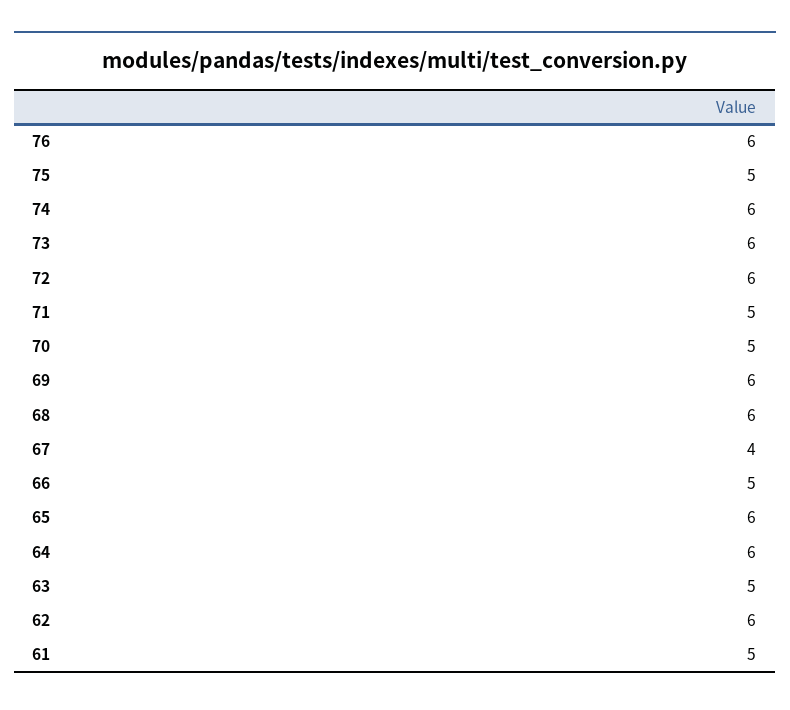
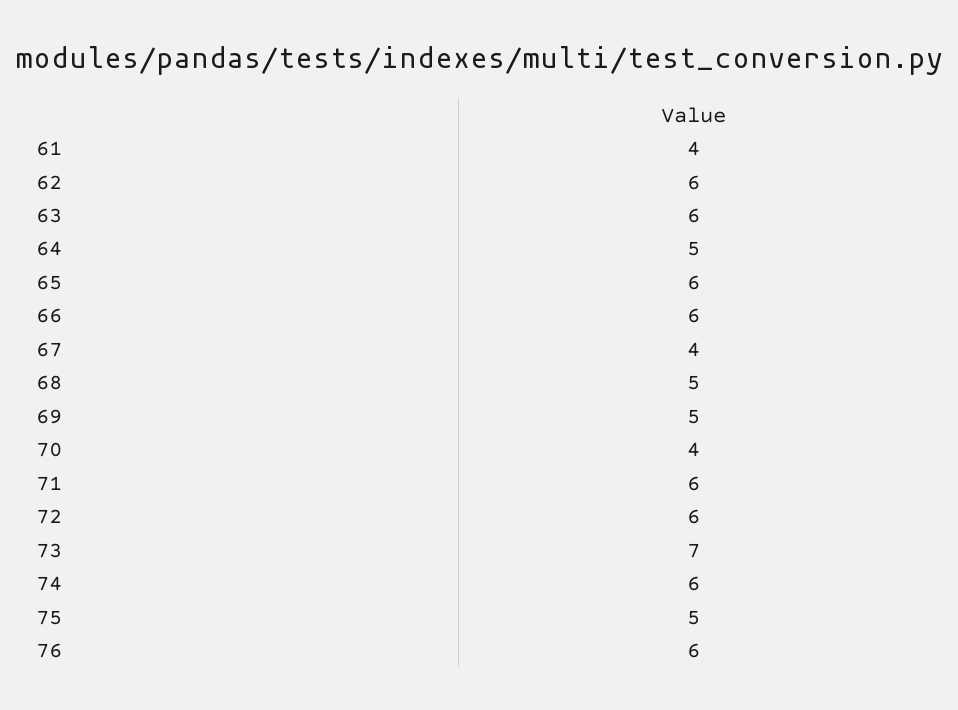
73: 6 -> 7
71: 5 -> 6
70: 5 -> 4
69: 6 -> 5
68: 6 -> 5
66: 5 -> 6
64: 6 -> 5
63: 5 -> 6
61: 5 -> 4

